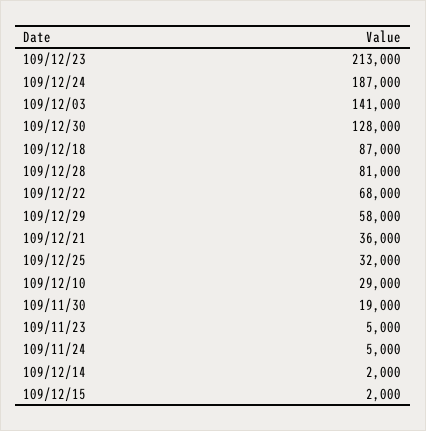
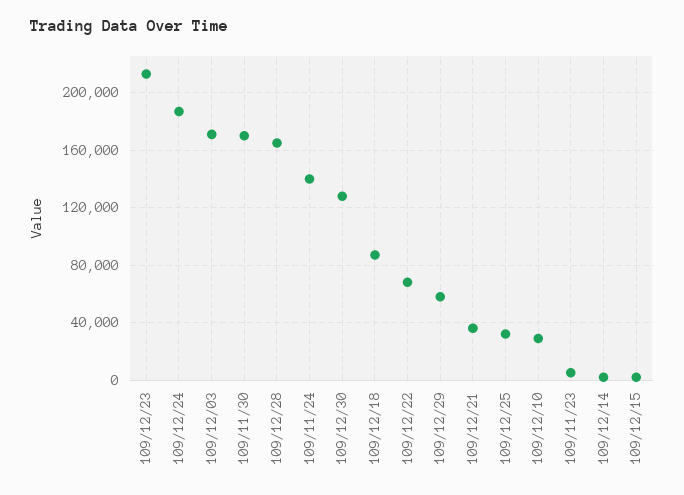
109/12/03: 141000 -> 170000
109/12/28: 81000 -> 165000
109/11/30: 19000 -> 170000
109/11/24: 5000 -> 140000

